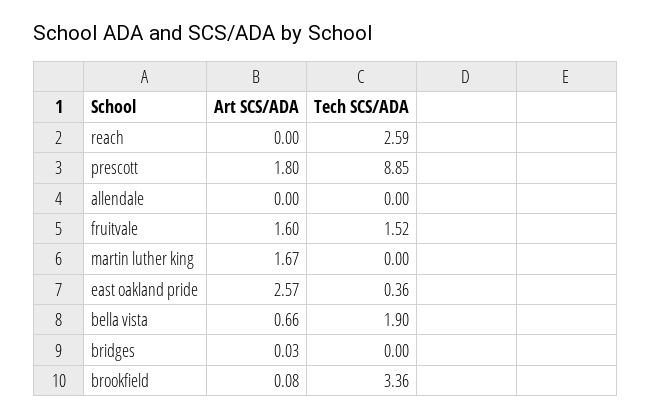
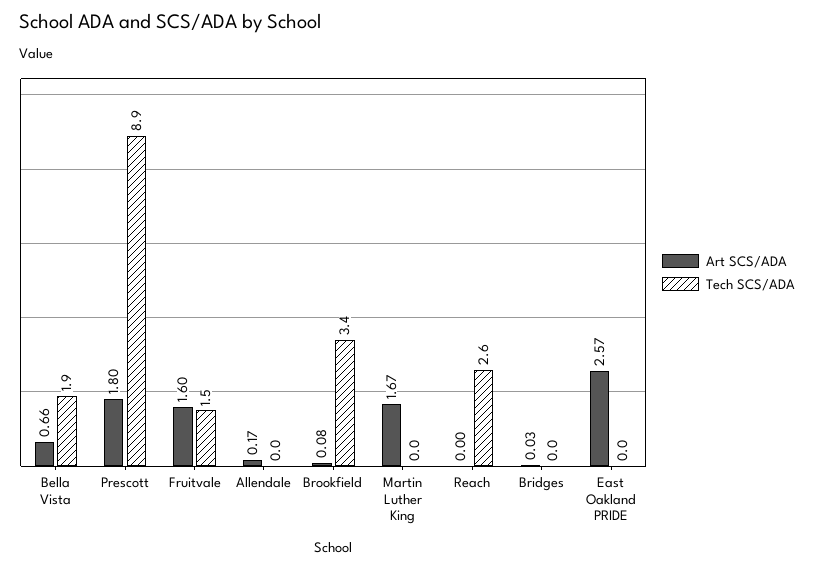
Art SCS/ADA, allendale: 0 -> 0.17
Tech SCS/ADA, east oakland pride: 0.36 -> 0

